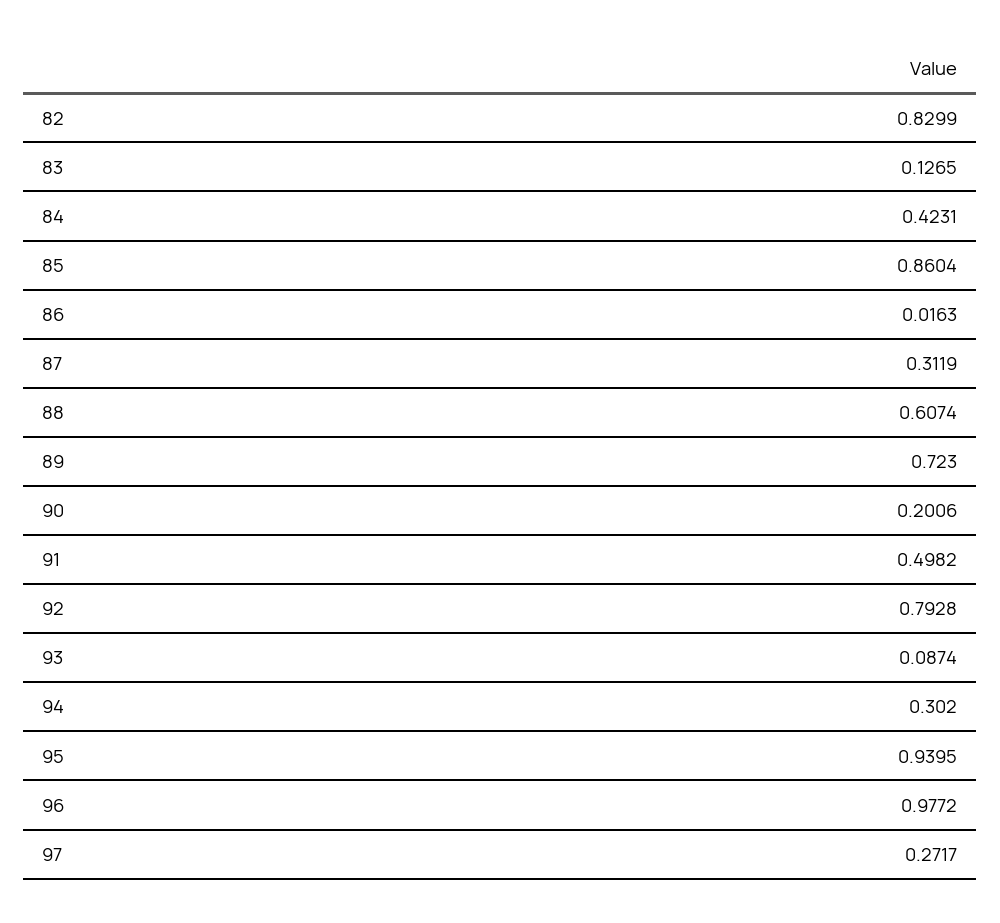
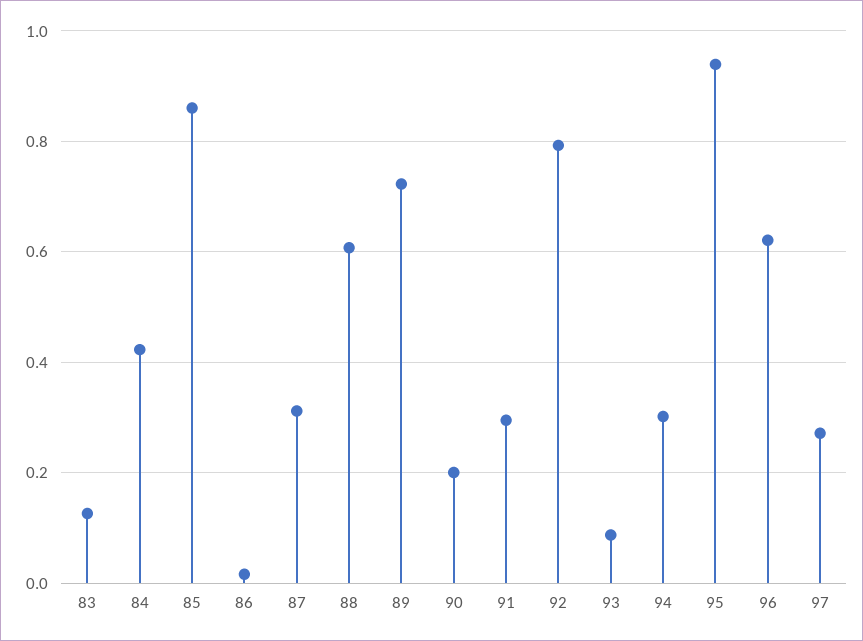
82: 0.8299 -> none
91: 0.4982 -> 0.3
96: 0.9772 -> 0.62

